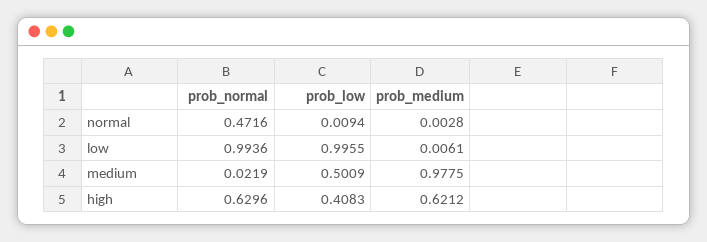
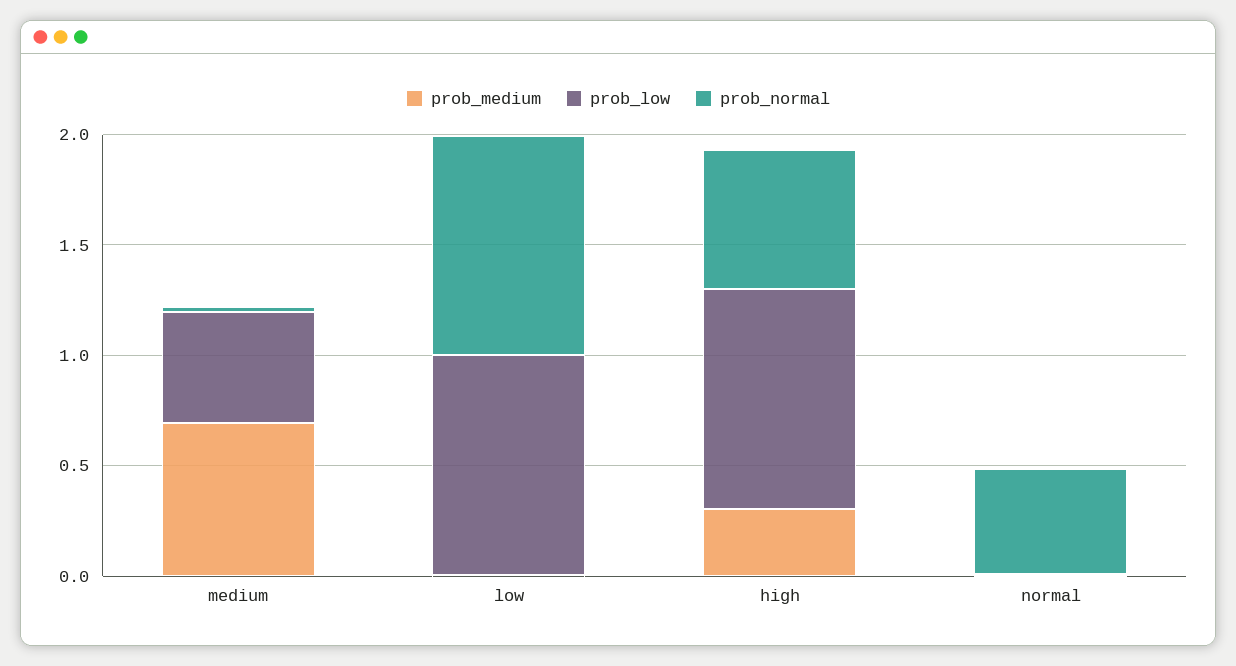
prob_medium, medium: 0.9775 -> 0.7
prob_low, high: 0.4083 -> 1
prob_medium, high: 0.6212 -> 0.3

